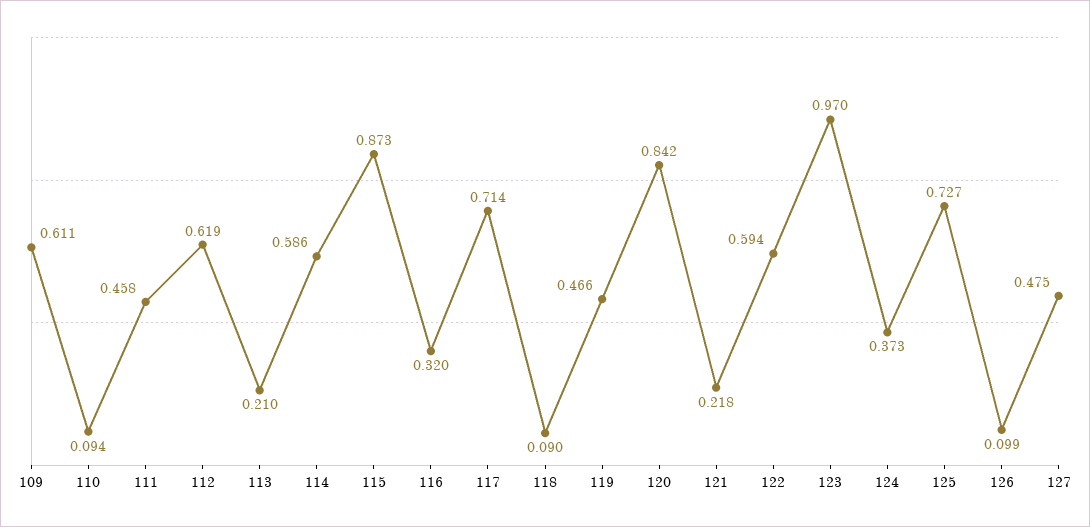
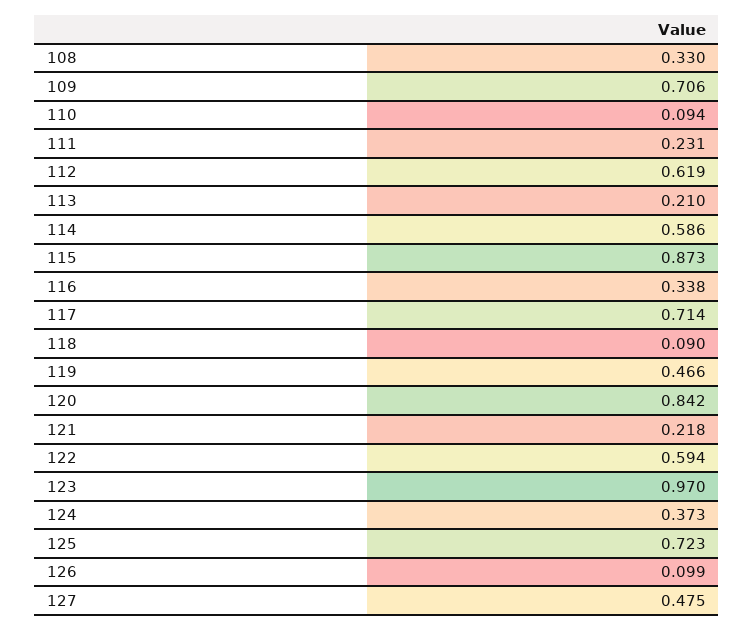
109: 0.611 -> 0.706
111: 0.458 -> 0.231
116: 0.32 -> 0.338
125: 0.727 -> 0.723
108: none -> 0.33

